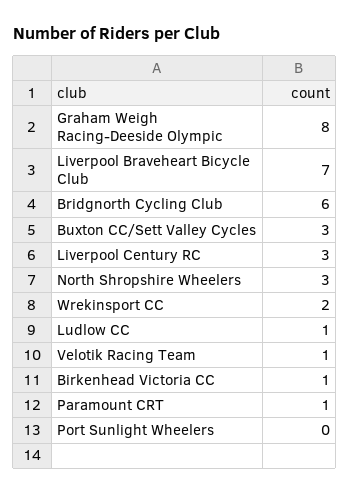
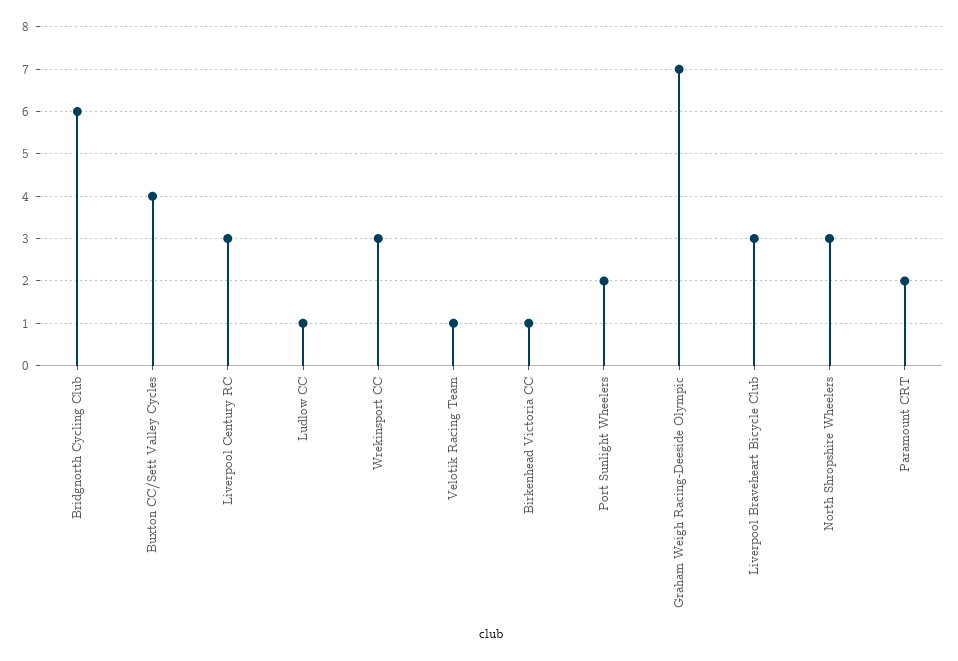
Graham Weigh Racing-Deeside Olympic: 8 -> 7
Liverpool Braveheart Bicycle Club: 7 -> 3
Buxton CC/Sett Valley Cycles: 3 -> 4
Wrekinsport CC: 2 -> 3
Paramount CRT: 1 -> 2
Port Sunlight Wheelers: 0 -> 2

